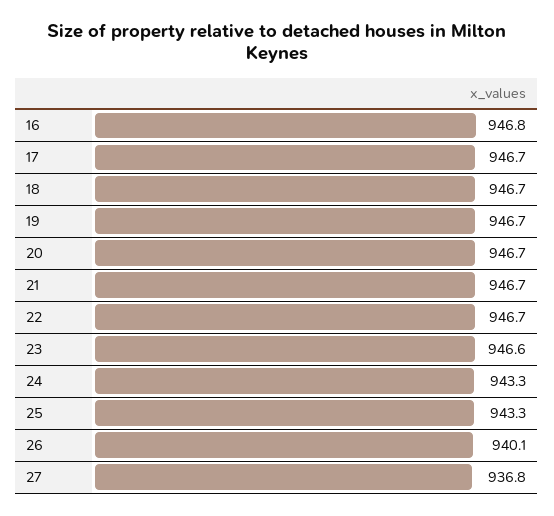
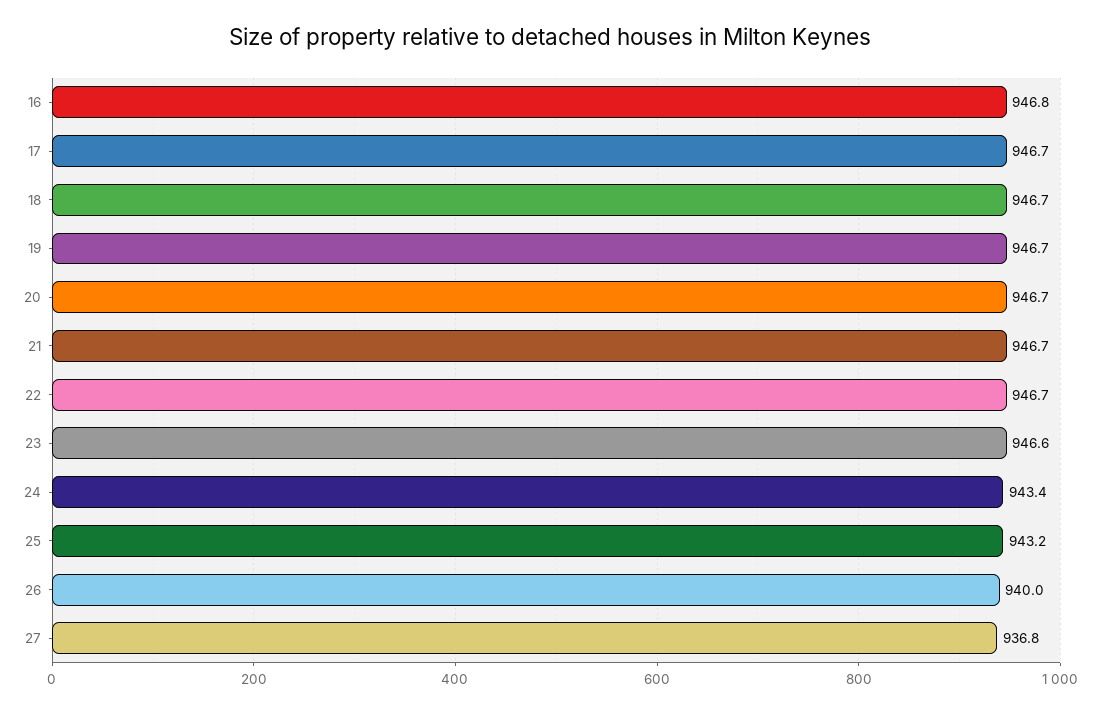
24: 943.3 -> 943.4
25: 943.3 -> 943.2
26: 940.1 -> 940

